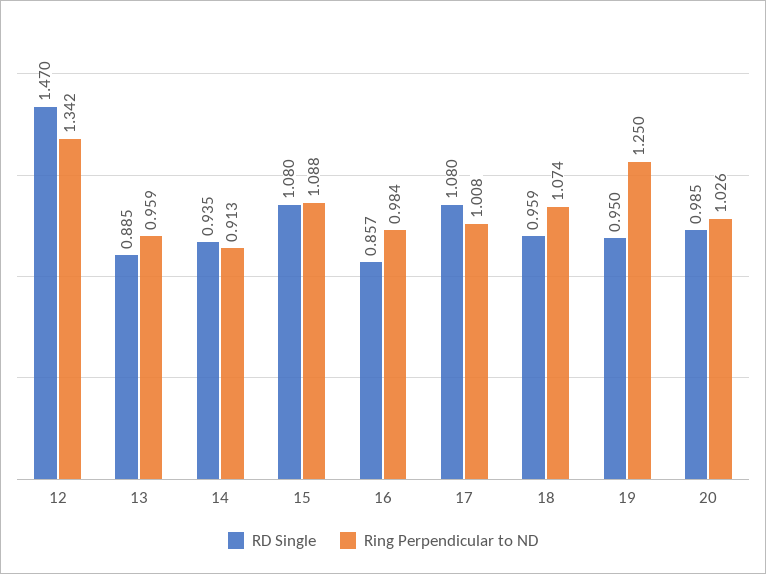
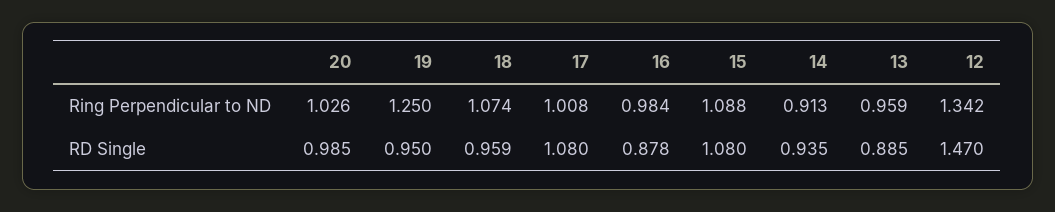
RD Single, 16: 0.857 -> 0.878

